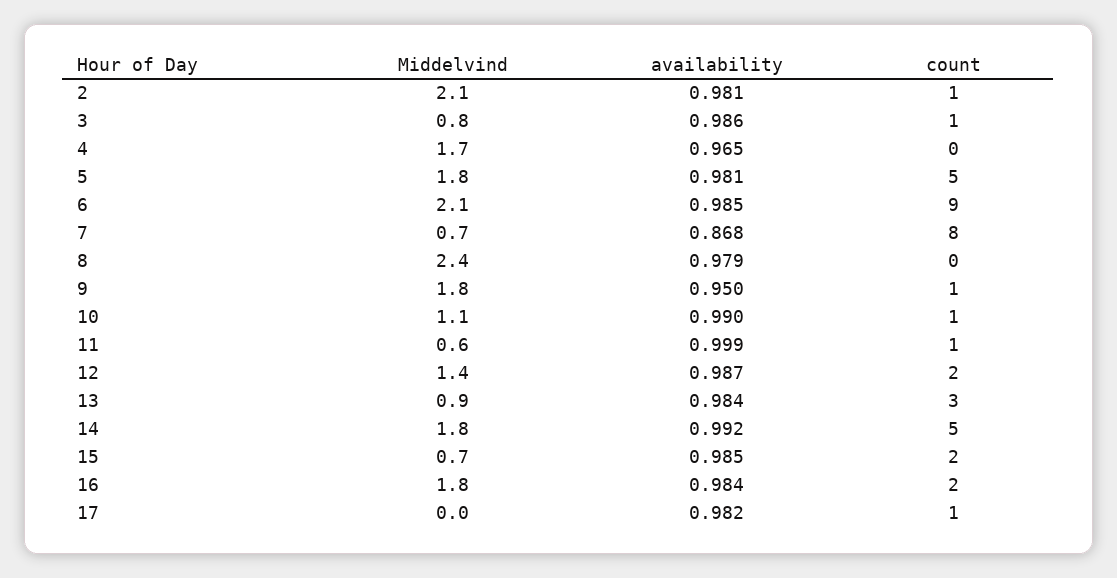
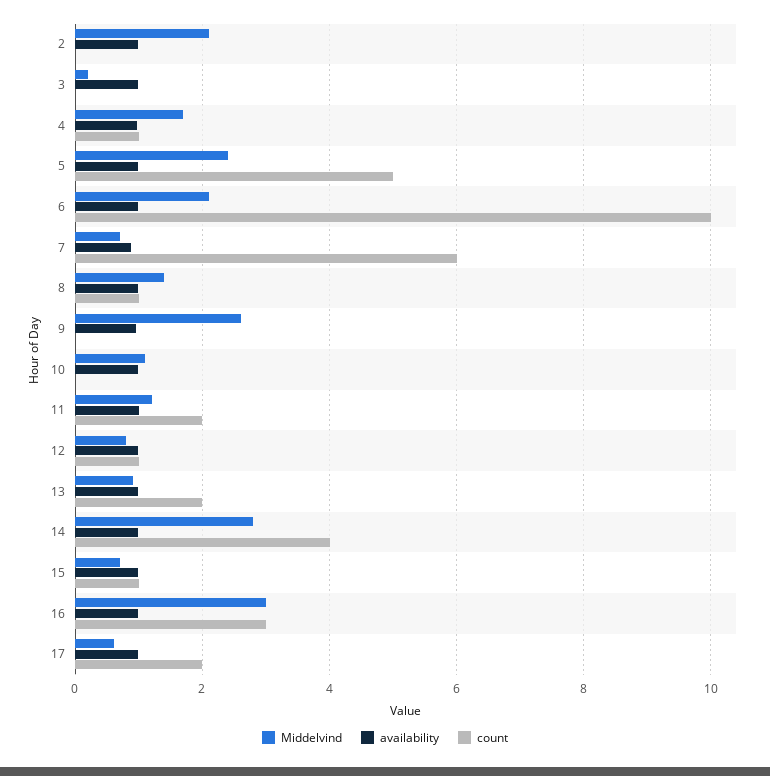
count, 2: 1 -> 0
Middelvind, 3: 0.8 -> 0.2
count, 3: 1 -> 0
count, 4: 0 -> 1
Middelvind, 5: 1.8 -> 2.4
count, 6: 9 -> 10
count, 7: 8 -> 6
Middelvind, 8: 2.4 -> 1.4
count, 8: 0 -> 1
Middelvind, 9: 1.8 -> 2.6
count, 9: 1 -> 0
count, 10: 1 -> 0
Middelvind, 11: 0.6 -> 1.2
count, 11: 1 -> 2
Middelvind, 12: 1.4 -> 0.8
count, 12: 2 -> 1
count, 13: 3 -> 2
Middelvind, 14: 1.8 -> 2.8
count, 14: 5 -> 4
count, 15: 2 -> 1
Middelvind, 16: 1.8 -> 3
count, 16: 2 -> 3
Middelvind, 17: 0 -> 0.6
count, 17: 1 -> 2

